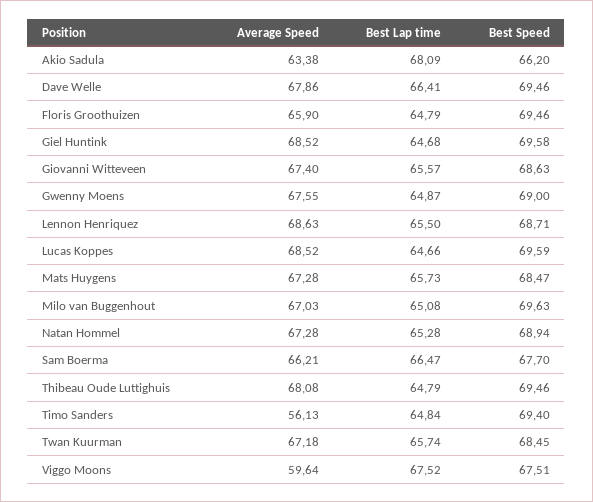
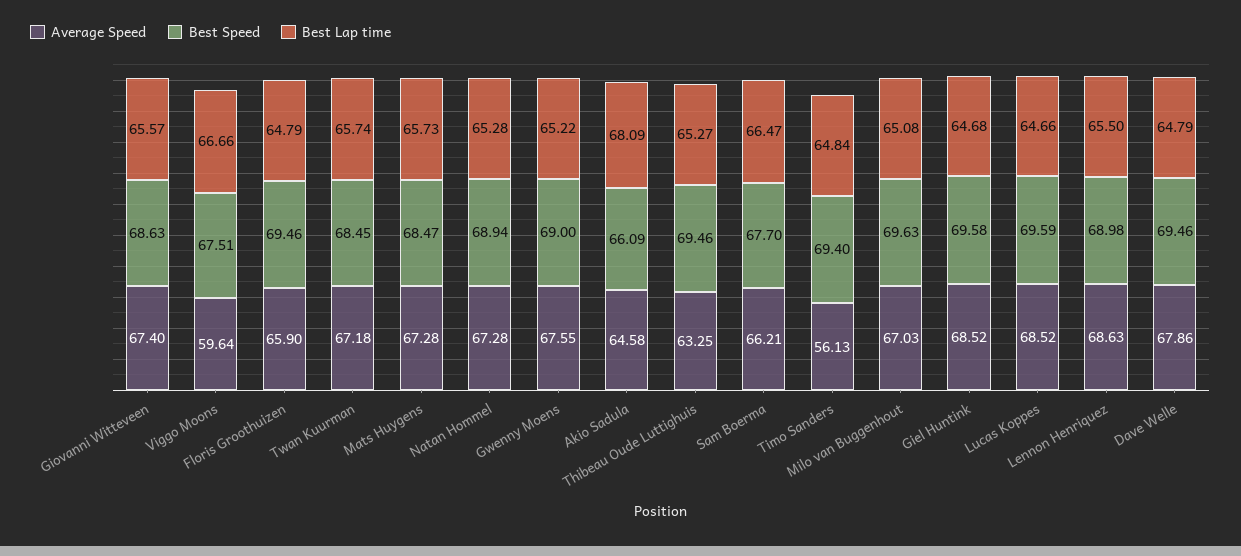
Average Speed, Akio Sadula: 63.38 -> 64.58
Best Speed, Akio Sadula: 66.2 -> 66.09
Best Lap time, Dave Welle: 66.41 -> 64.79
Best Lap time, Gwenny Moens: 64.87 -> 65.22
Best Speed, Lennon Henriquez: 68.71 -> 68.98
Average Speed, Thibeau Oude Luttighuis: 68.08 -> 63.25
Best Lap time, Thibeau Oude Luttighuis: 64.79 -> 65.27
Best Lap time, Viggo Moons: 67.52 -> 66.66

